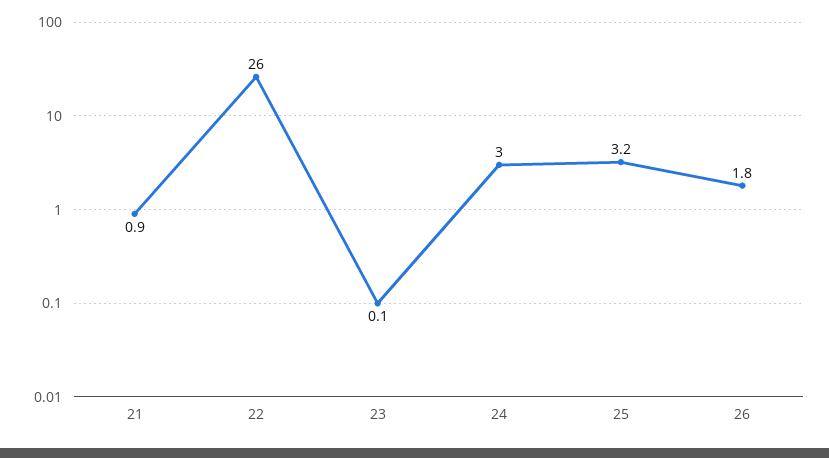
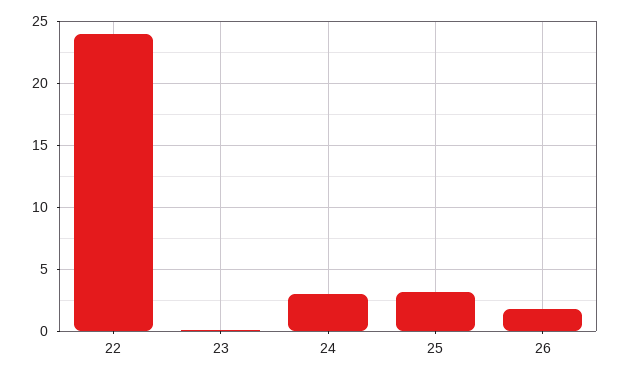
21: 0.9 -> none
22: 26 -> 24

